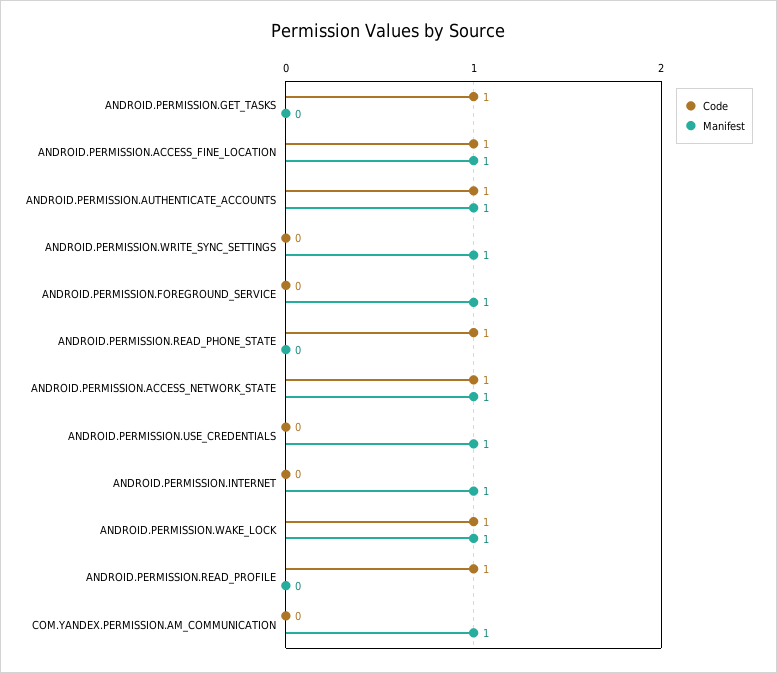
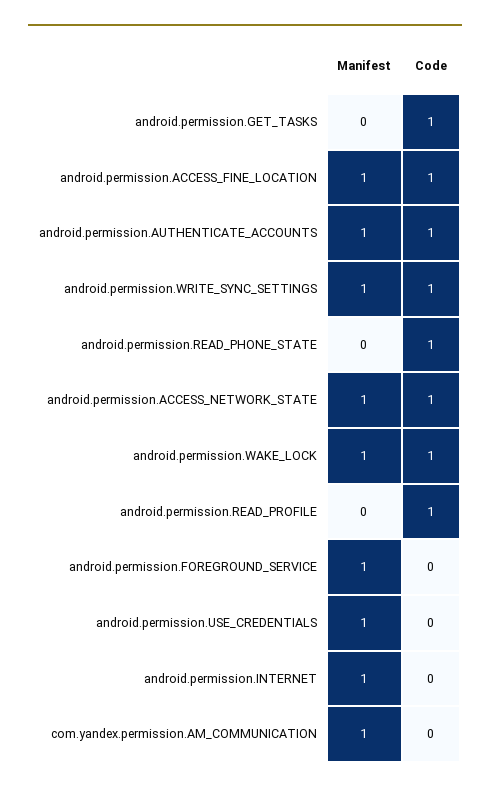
Code, ANDROID.PERMISSION.WRITE_SYNC_SETTINGS: 0 -> 1

